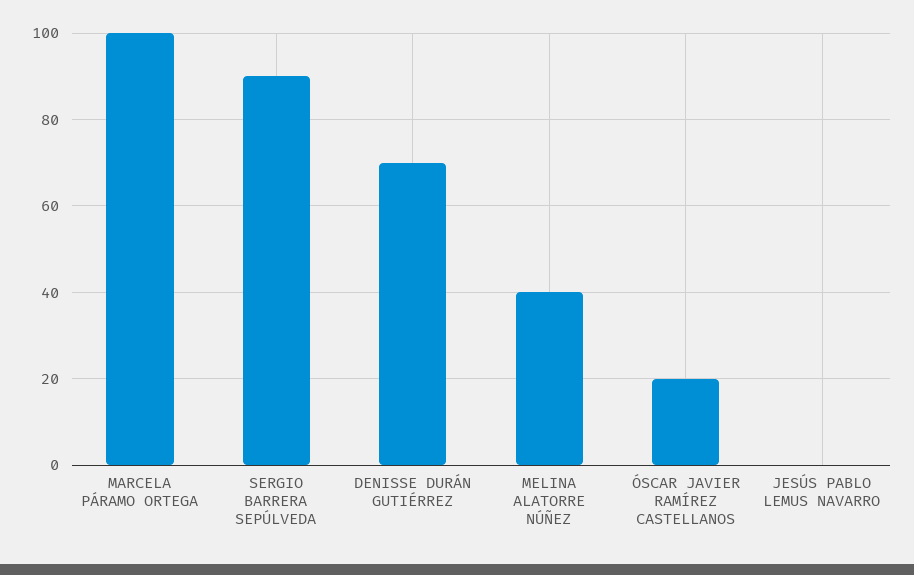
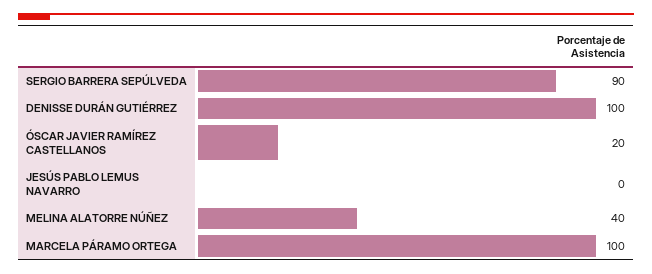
DENISSE DURÁN GUTIÉRREZ: 70 -> 100

